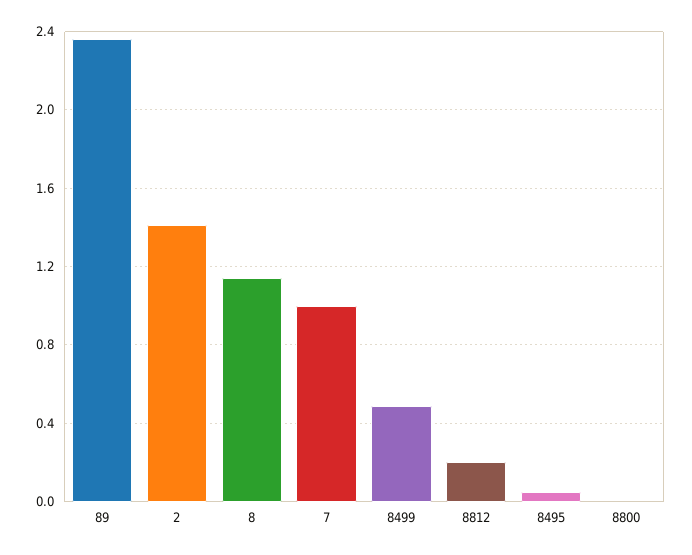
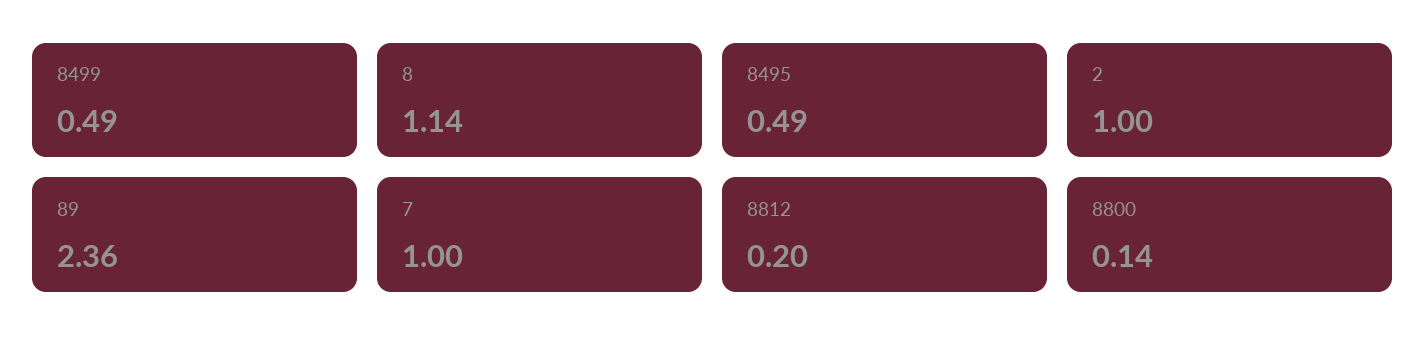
2: 1.4 -> 1
8495: 0.05 -> 0.49
8800: 0 -> 0.14

